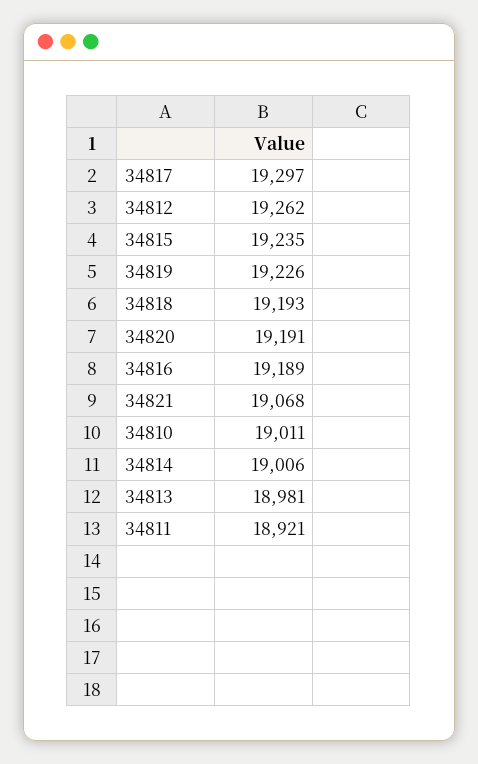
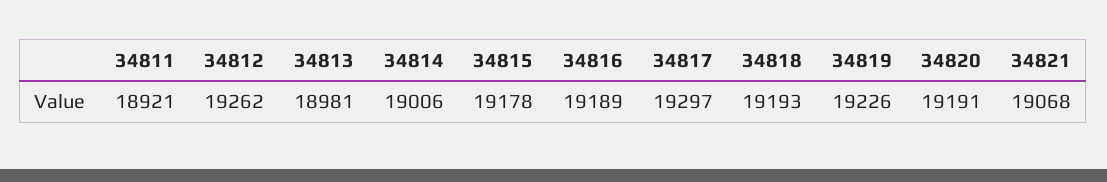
34815: 19235 -> 19178
34810: 19011 -> none

